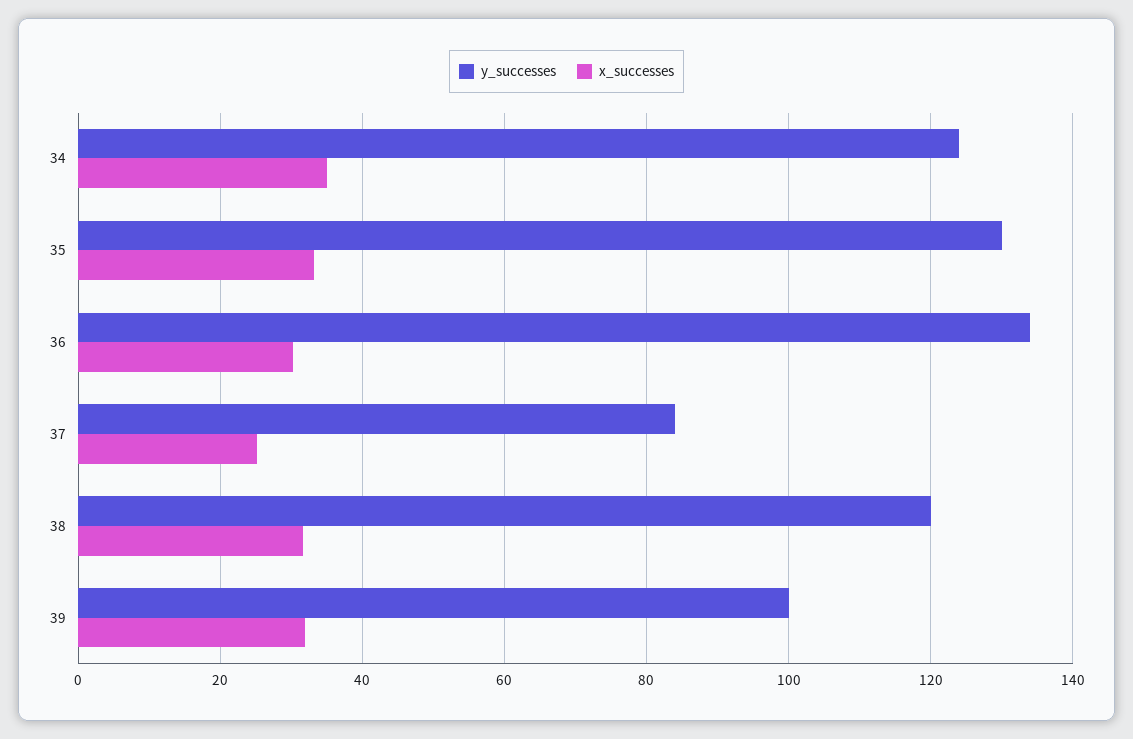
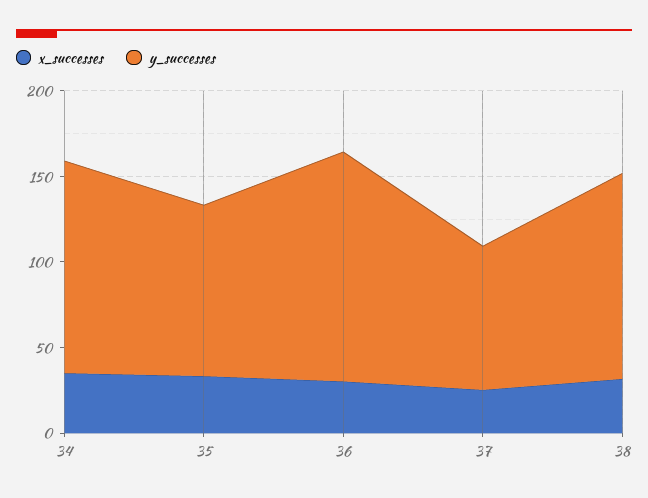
y_successes, 35: 130 -> 100
y_successes, 39: 100 -> none
x_successes, 39: 32 -> none

